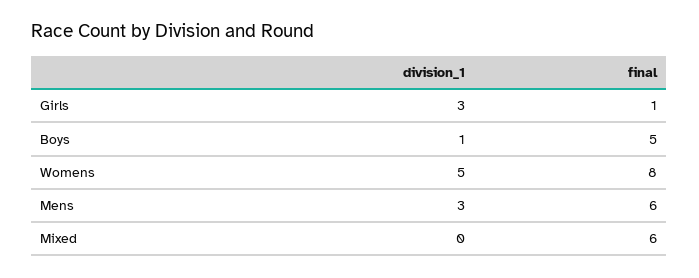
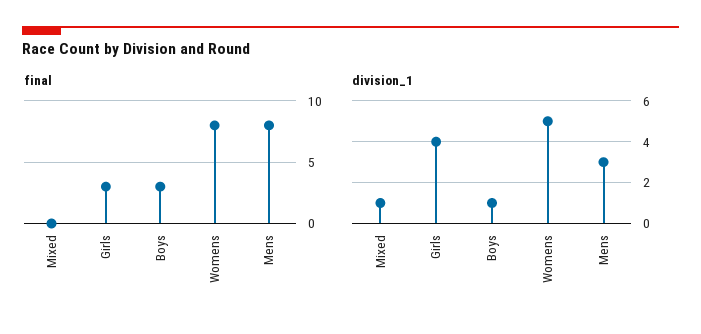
division_1, Girls: 3 -> 4
final, Girls: 1 -> 3
final, Boys: 5 -> 3
final, Mens: 6 -> 8
division_1, Mixed: 0 -> 1
final, Mixed: 6 -> 0

